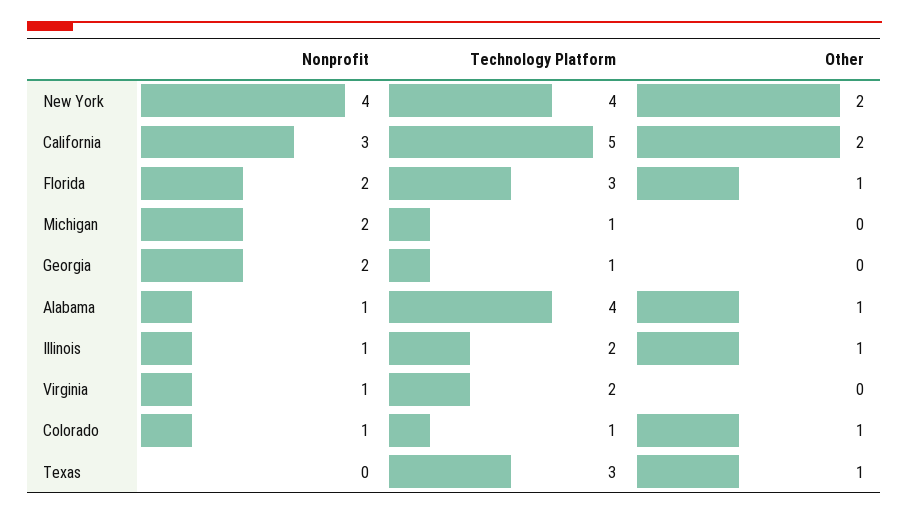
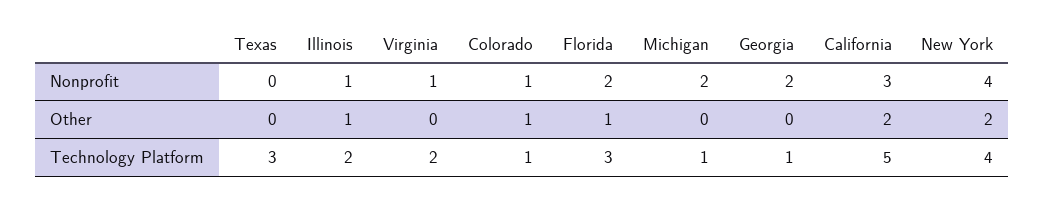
Nonprofit, Alabama: 1 -> none
Technology Platform, Alabama: 4 -> none
Other, Alabama: 1 -> none
Other, Texas: 1 -> 0

